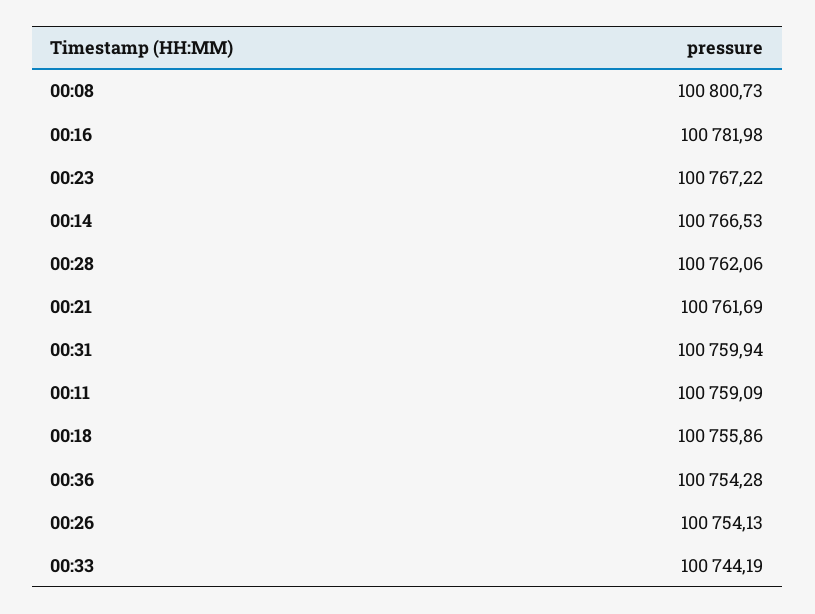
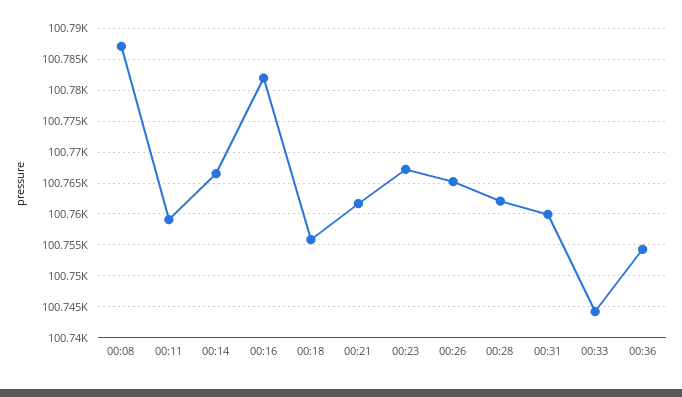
00:08: 100800.73 -> 100787
00:26: 100754.13 -> 100765

